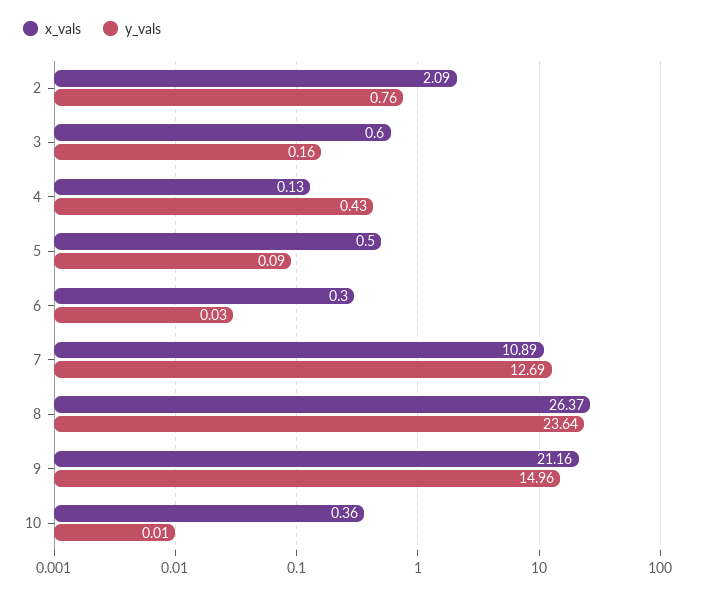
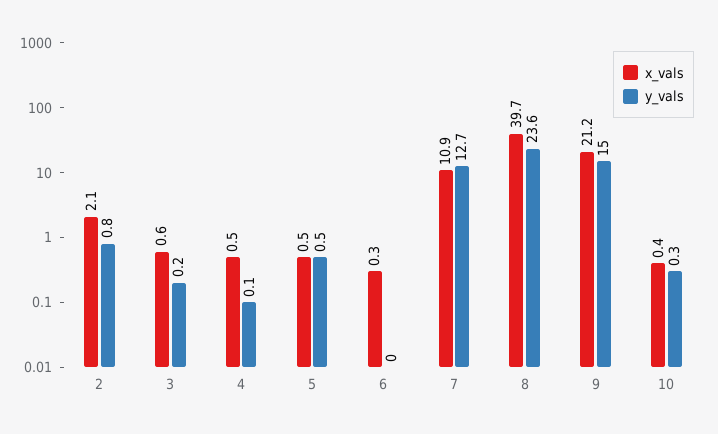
x_vals, 4: 0.13 -> 0.5
y_vals, 4: 0.43 -> 0.1
y_vals, 5: 0.09 -> 0.5
x_vals, 8: 26.37 -> 39.7
y_vals, 10: 0.01 -> 0.3

